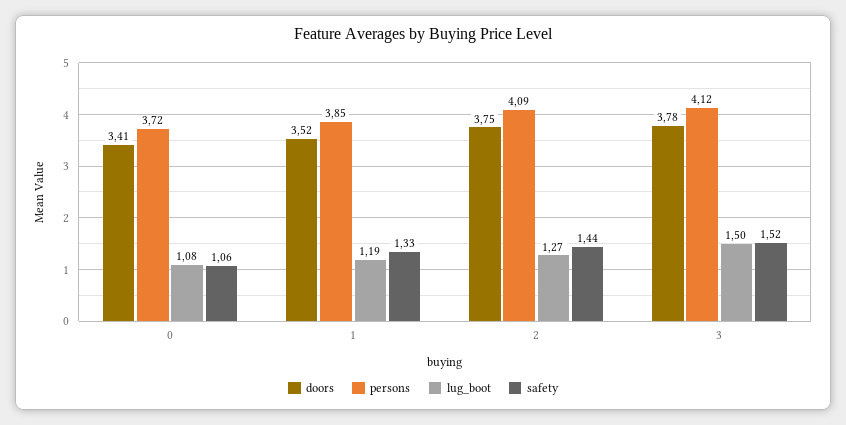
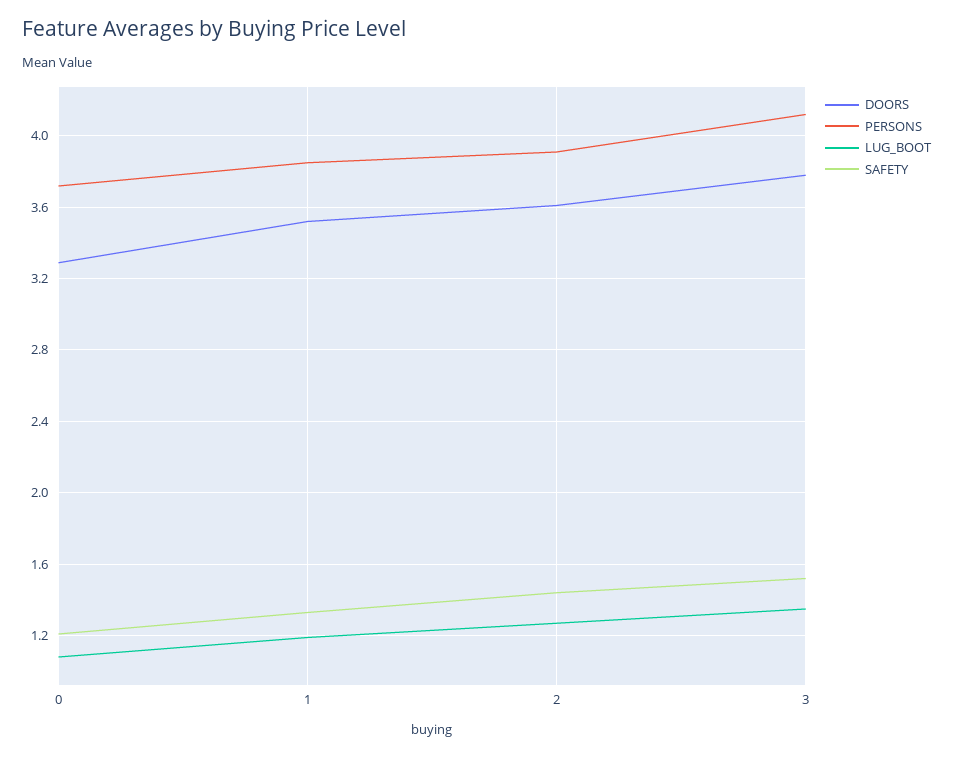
doors, 0: 3.41 -> 3.3
safety, 0: 1.06 -> 1.2
doors, 2: 3.75 -> 3.6
persons, 2: 4.09 -> 3.9
lug_boot, 3: 1.5 -> 1.35

